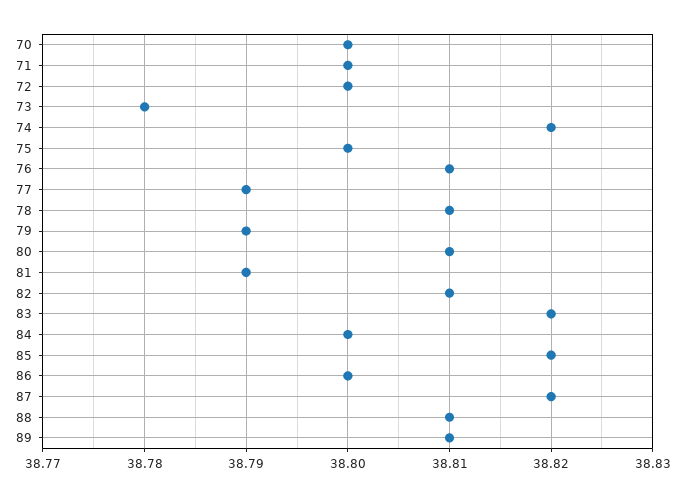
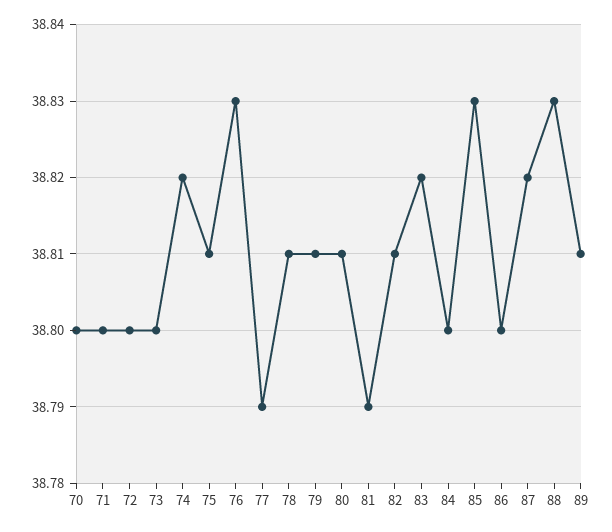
73: 38.78 -> 38.8
75: 38.8 -> 38.81
76: 38.81 -> 38.83
79: 38.79 -> 38.81
85: 38.82 -> 38.83
88: 38.81 -> 38.83

